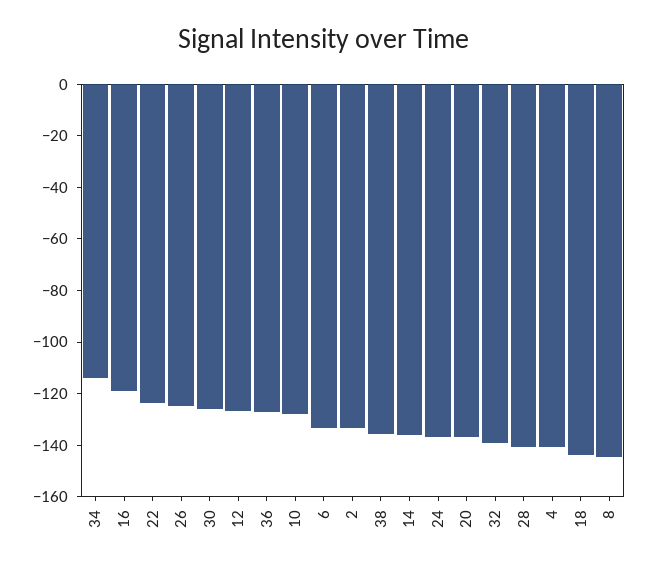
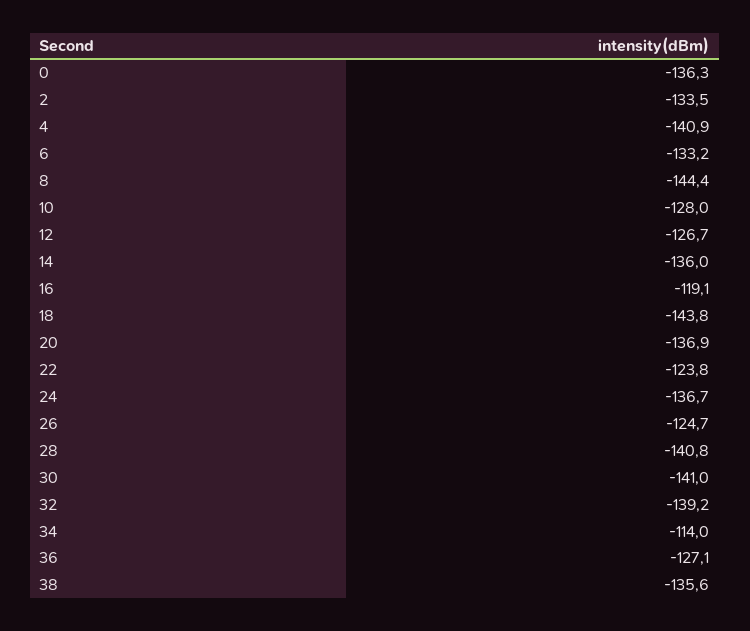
30: -125 -> -141
0: none -> -136.3

